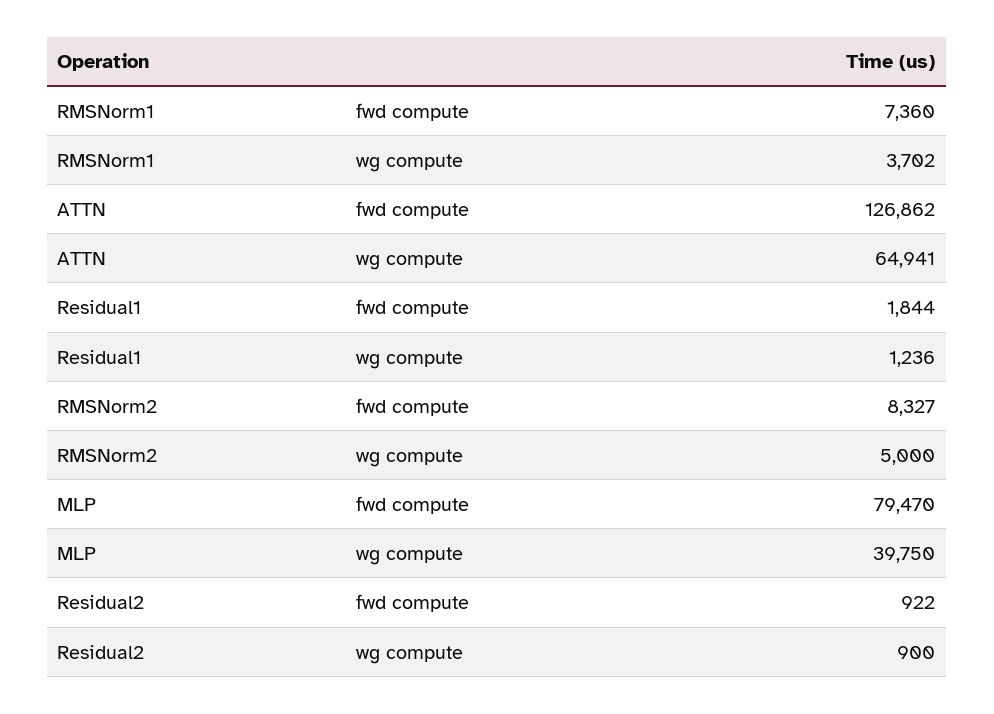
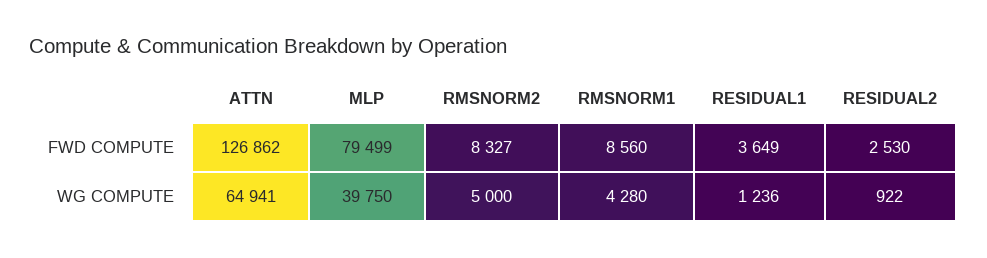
RMSNorm1, fwd compute: 7360 -> 8560
RMSNorm1, wg compute: 3702 -> 4280
Residual1, fwd compute: 1844 -> 3649
MLP, fwd compute: 79470 -> 79499
Residual2, fwd compute: 922 -> 2530
Residual2, wg compute: 900 -> 922

